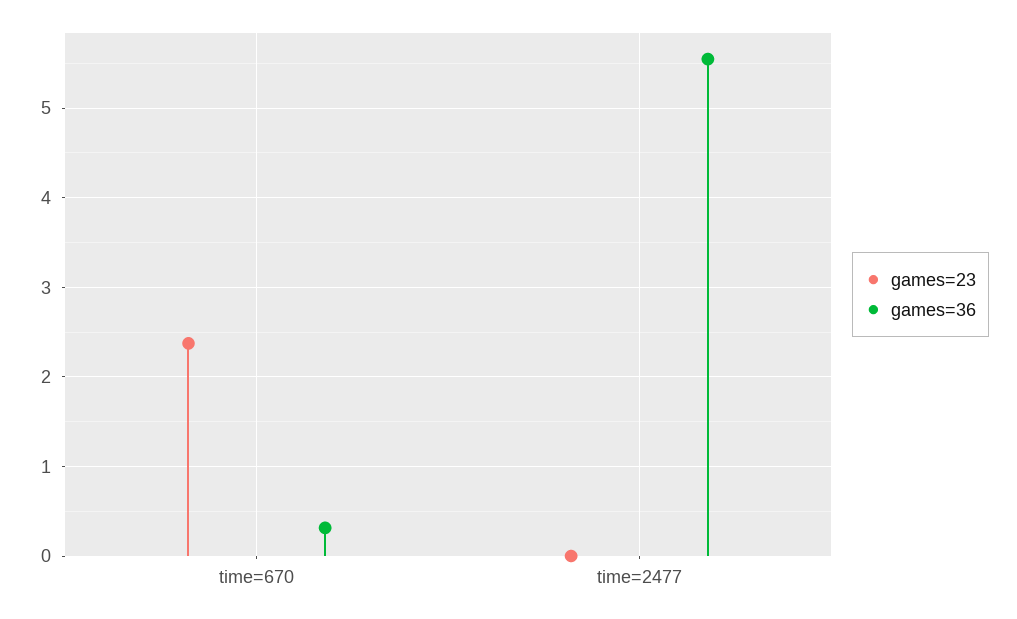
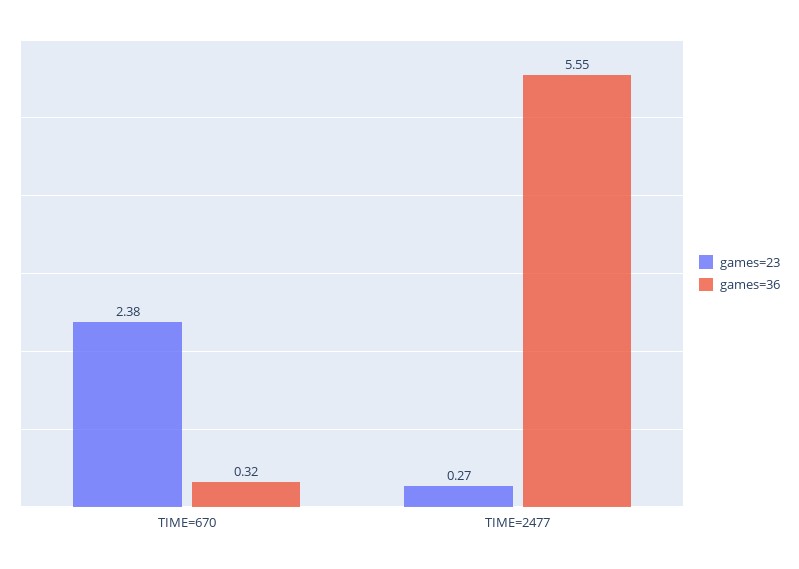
games=23, time=2477: 0 -> 0.27

